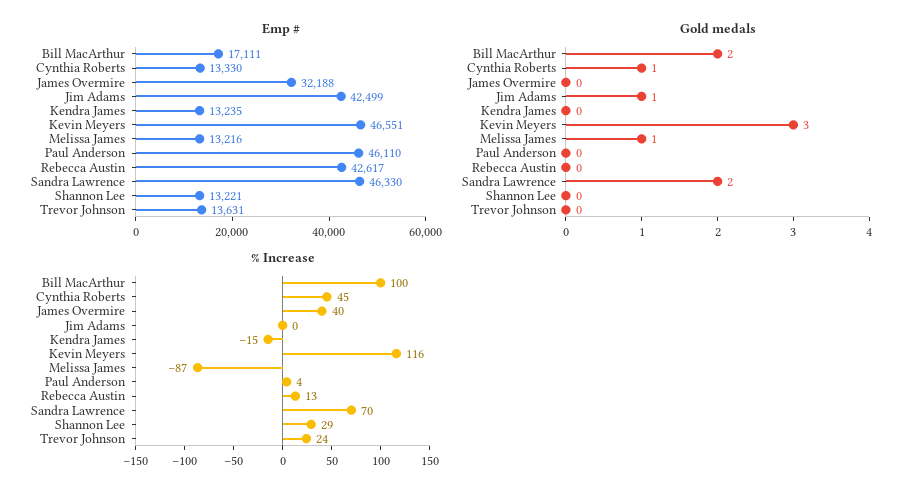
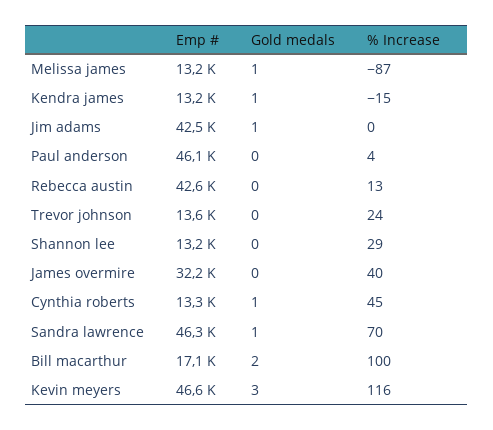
Gold medals, Kendra James: 0 -> 1
Gold medals, Sandra Lawrence: 2 -> 1

